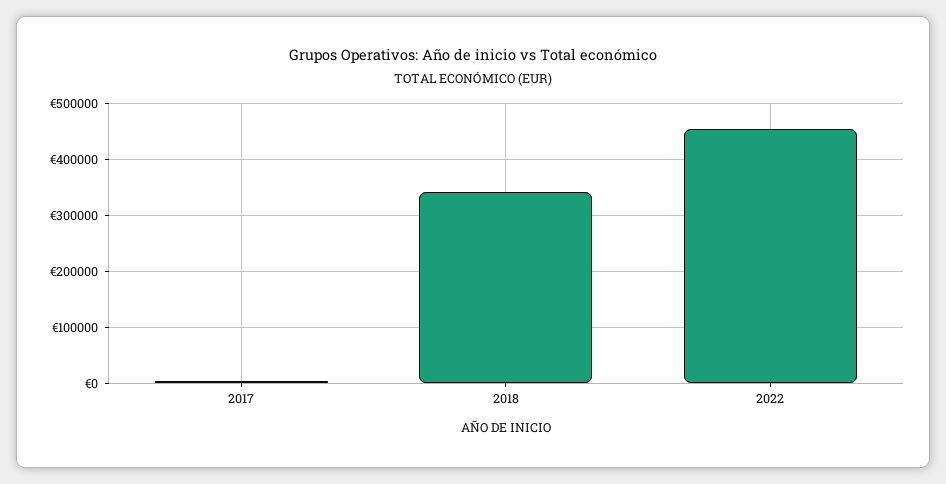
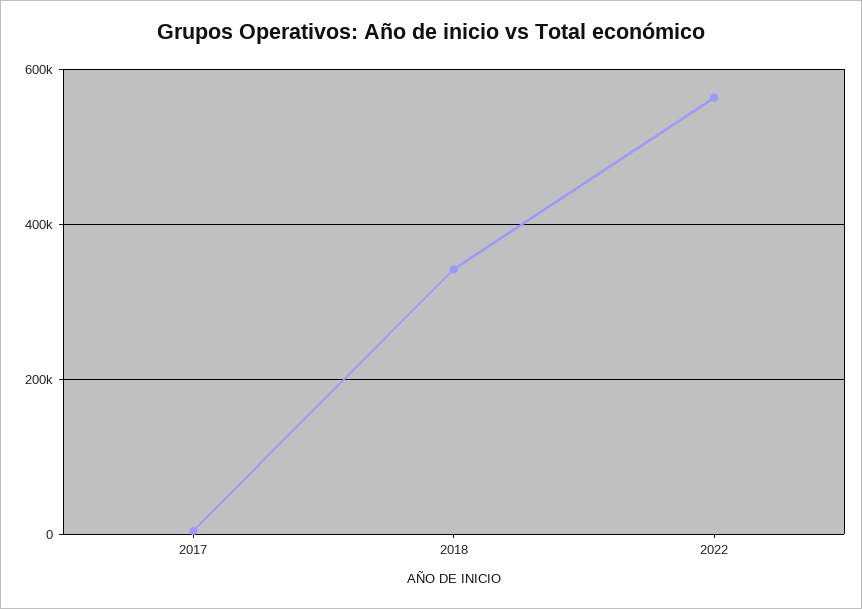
2022: 460000 -> 560000

